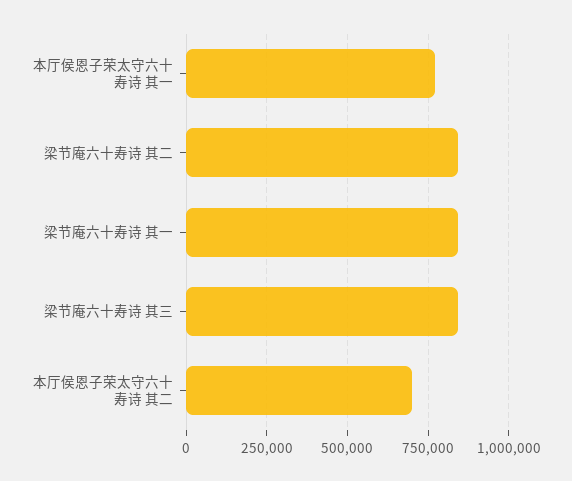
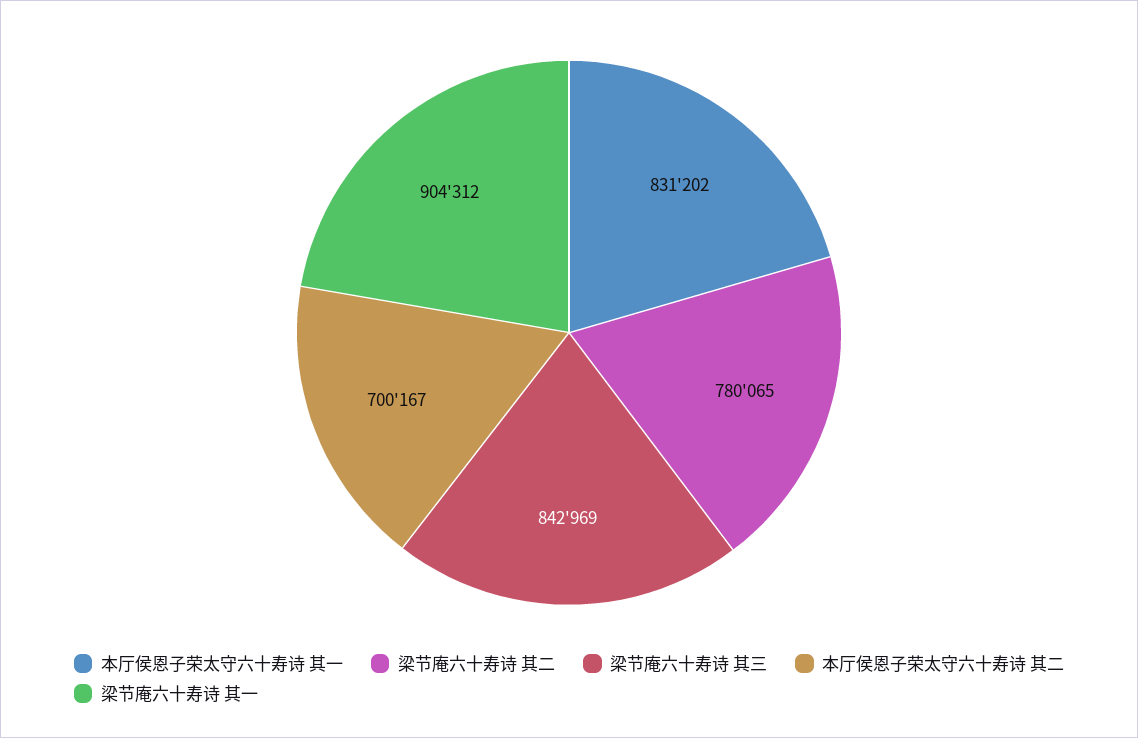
本厅侯恩子荣太守六十寿诗 其一: 775000 -> 831202
梁节庵六十寿诗 其二: 850000 -> 780065
梁节庵六十寿诗 其一: 850000 -> 904312

